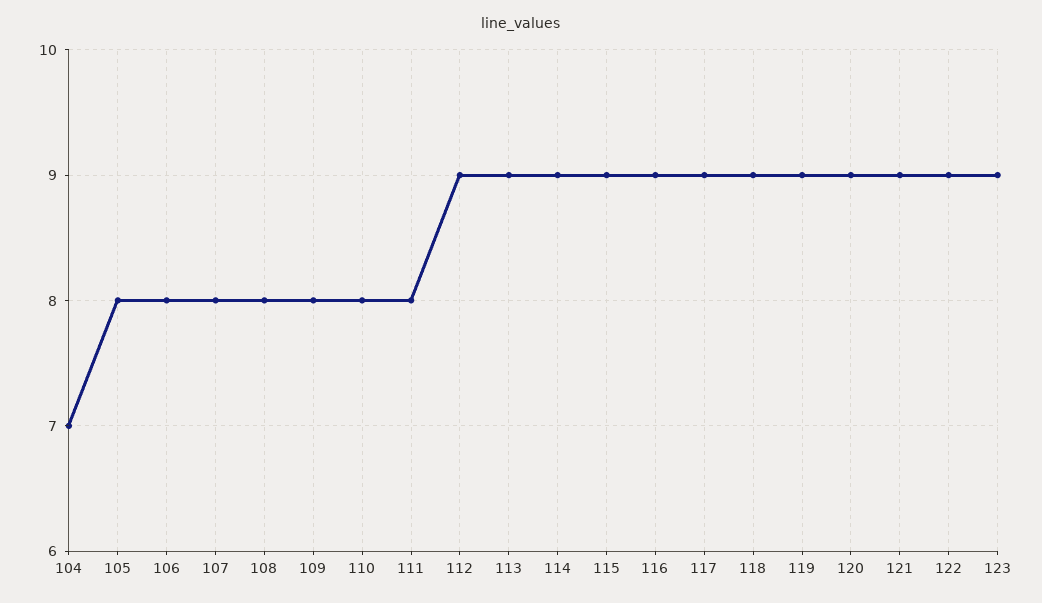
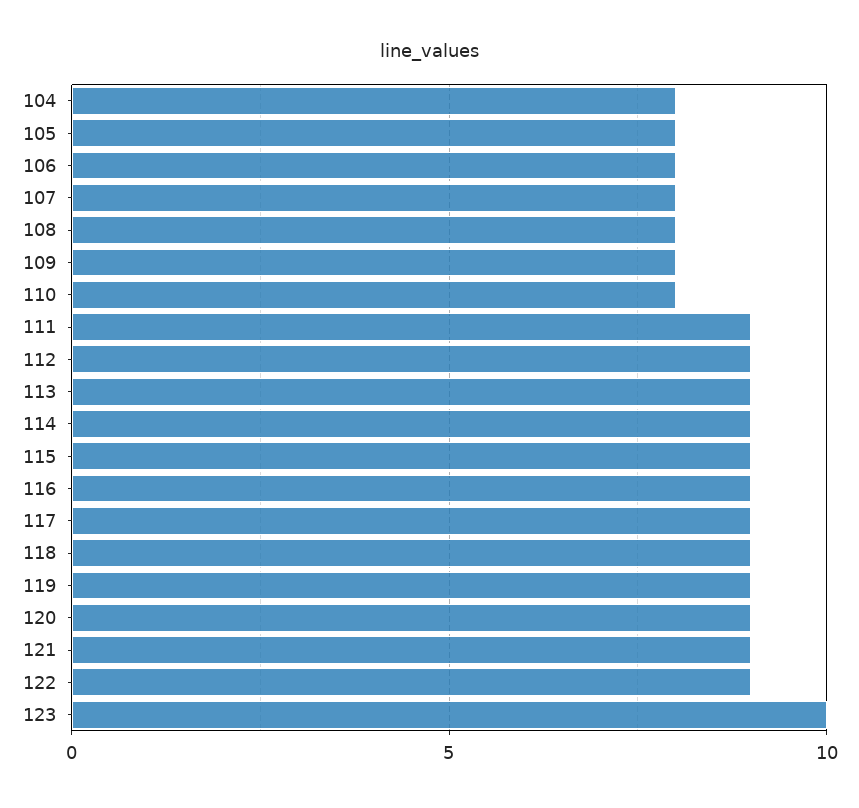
104: 7 -> 8
111: 8 -> 9
123: 9 -> 10

